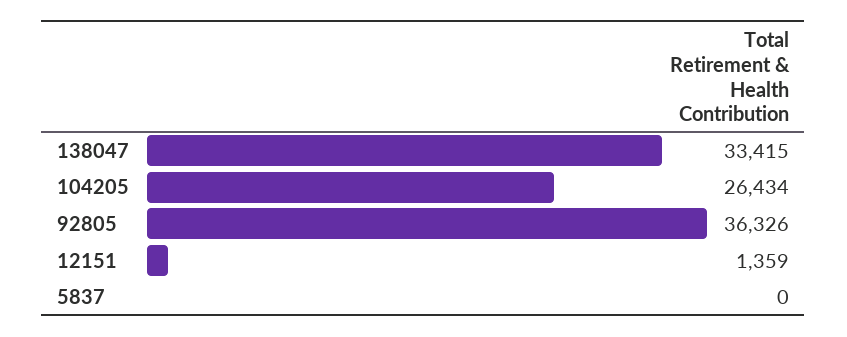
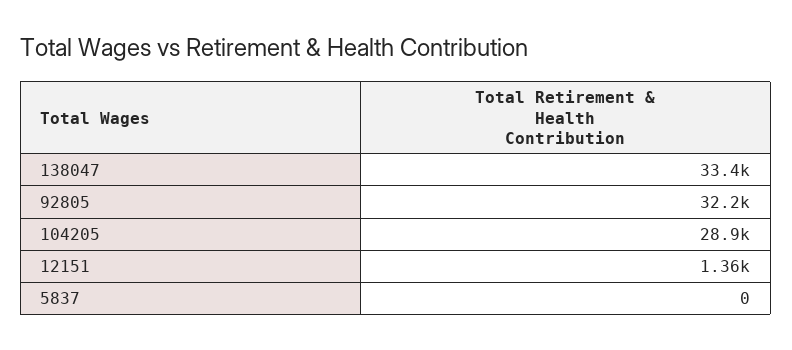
104205: 26434 -> 28900
92805: 36326 -> 32200

